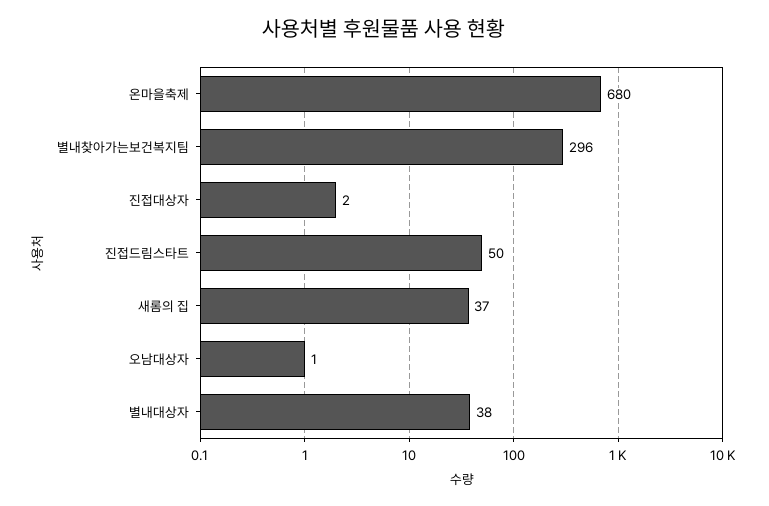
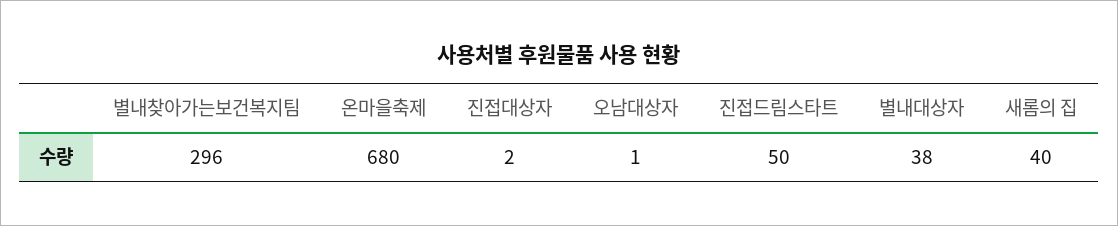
새롬의 집: 37 -> 40

